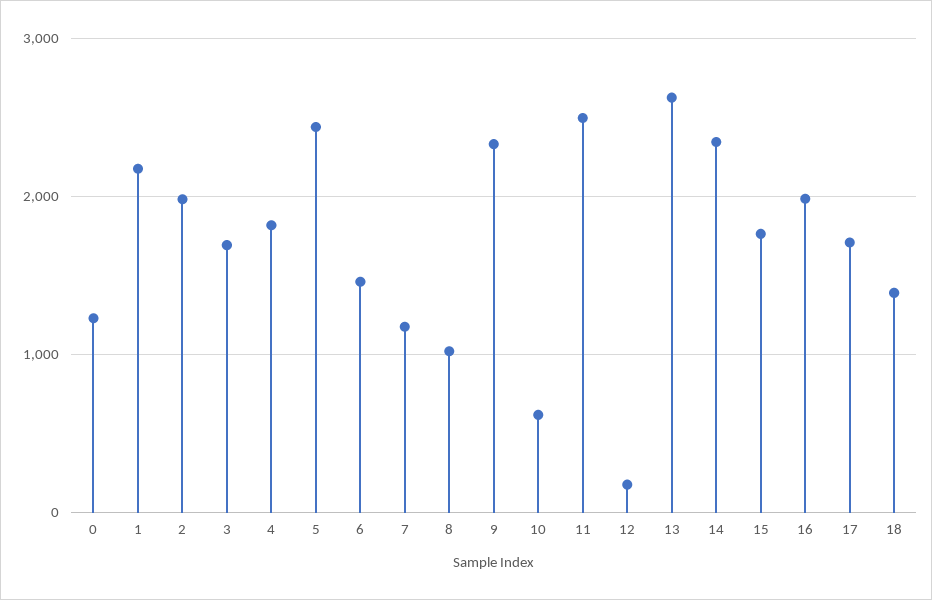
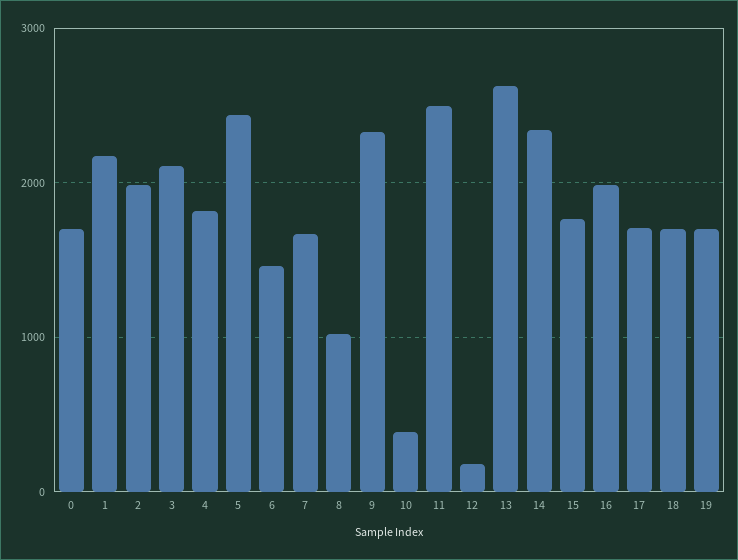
0: 1200 -> 1700
3: 1700 -> 2100
7: 1200 -> 1700
10: 600 -> 400
18: 1400 -> 1700
19: none -> 1700

